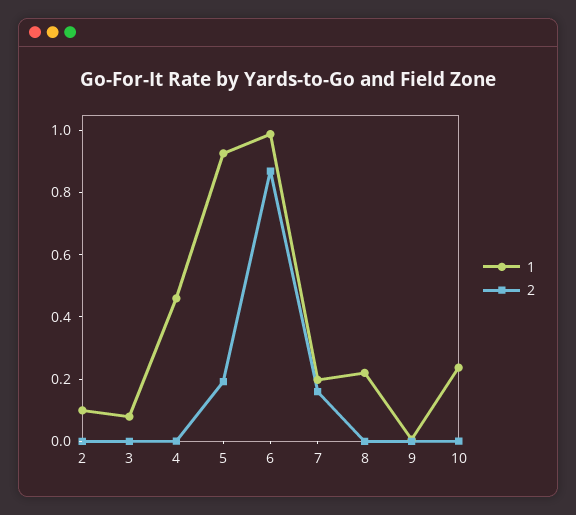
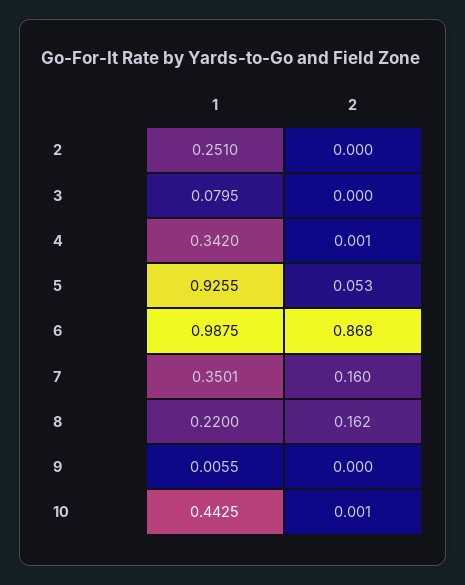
1, 2: 0.1 -> 0.251
1, 4: 0.45 -> 0.342
2, 5: 0.2 -> 0.053
1, 7: 0.2 -> 0.3501
2, 8: 0 -> 0.162
1, 10: 0.25 -> 0.4425

